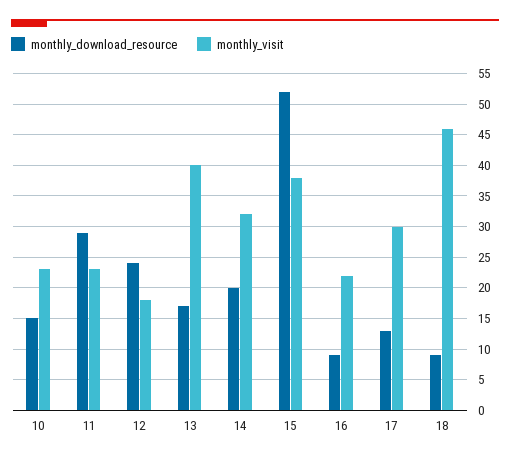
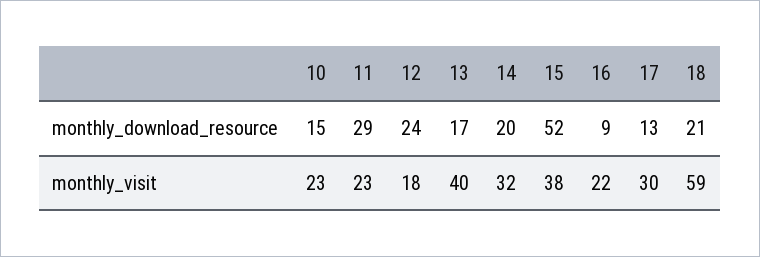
monthly_download_resource, 18: 9 -> 21
monthly_visit, 18: 46 -> 59

